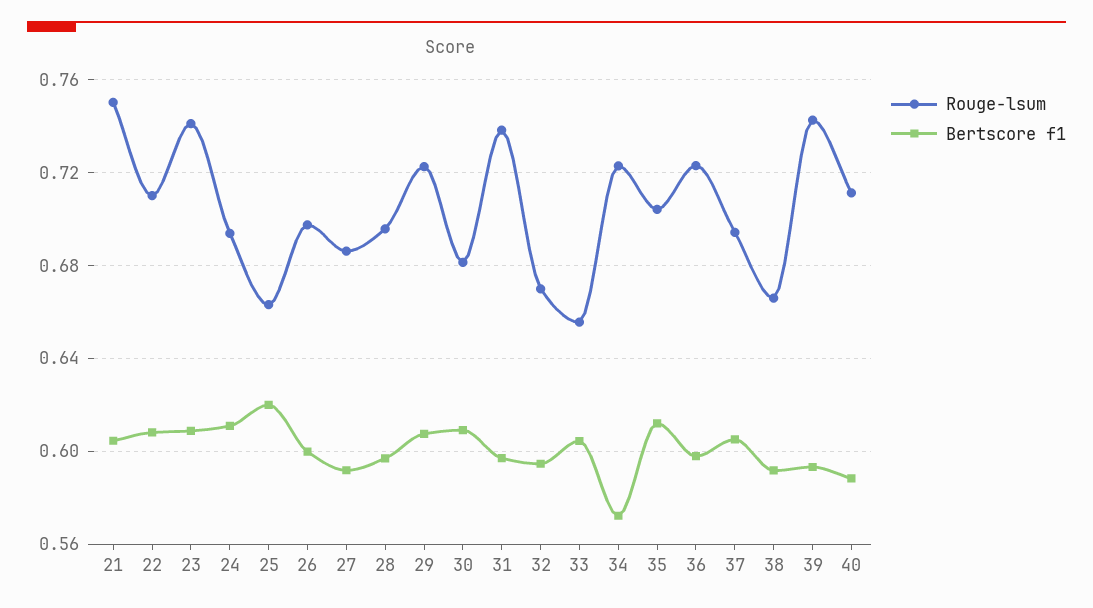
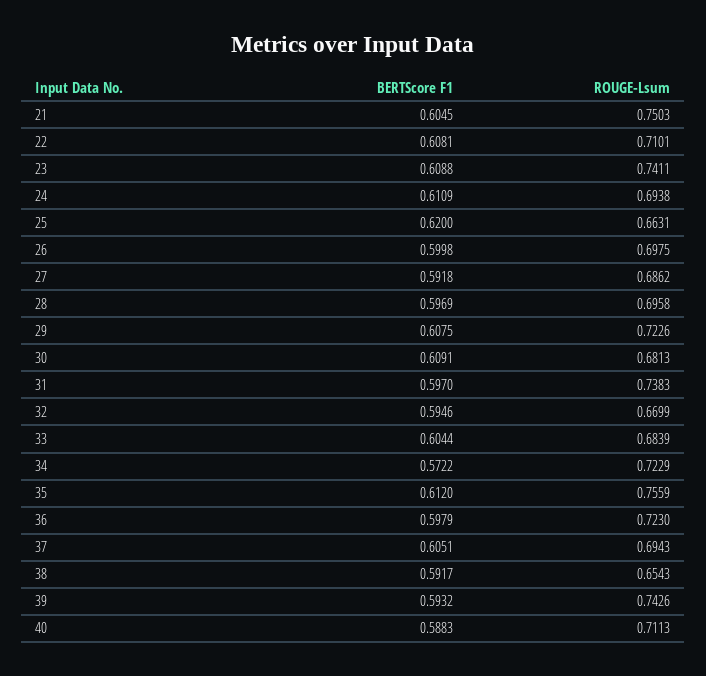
Rouge-lsum, 33: 0.655 -> 0.6839
Rouge-lsum, 35: 0.705 -> 0.7559
Rouge-lsum, 38: 0.665 -> 0.6543

